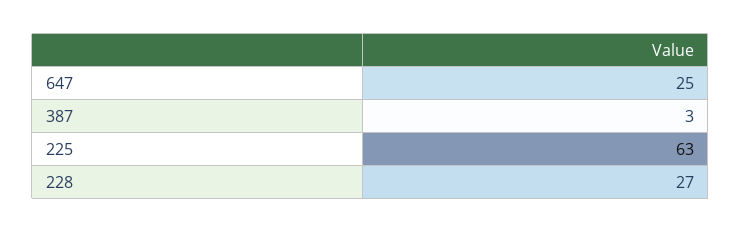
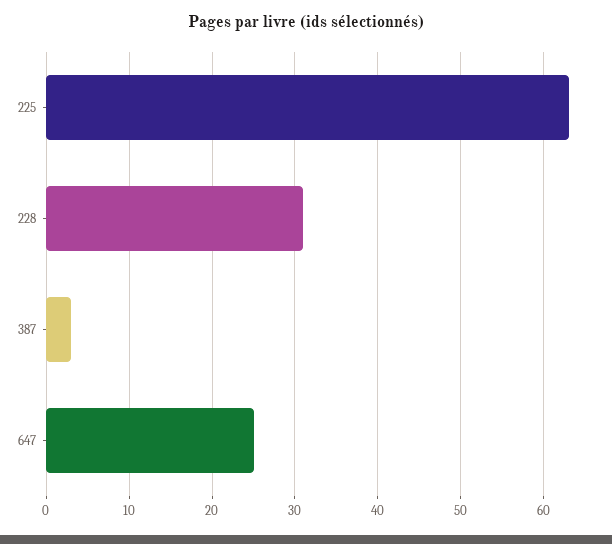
228: 27 -> 31

